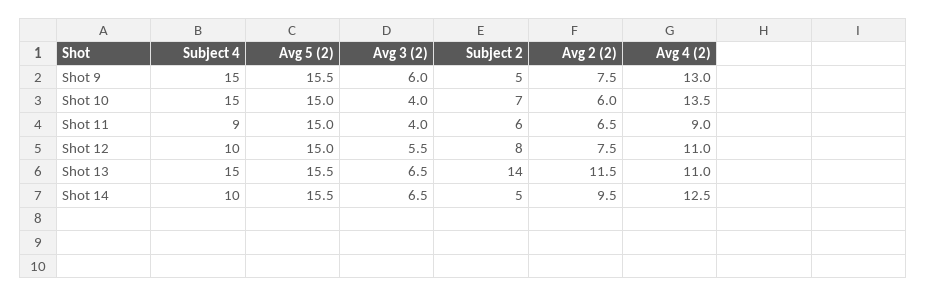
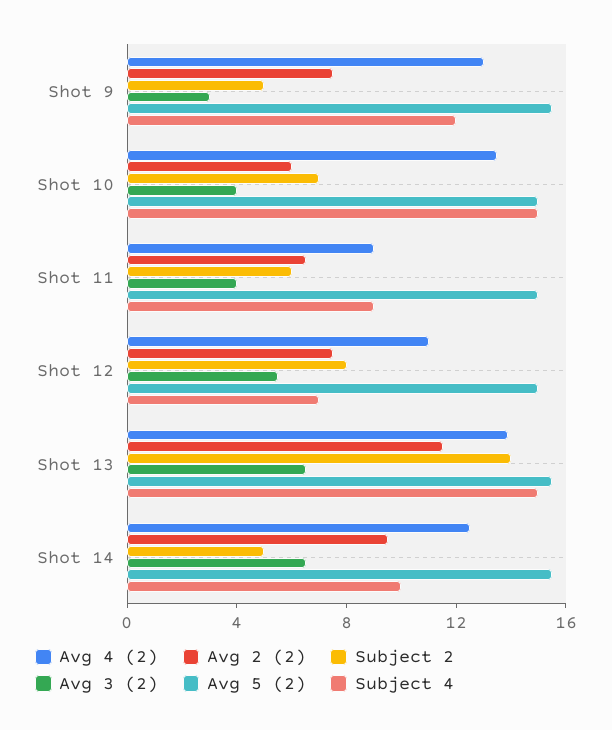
Subject 4, Shot 9: 15 -> 12
Avg 3 (2), Shot 9: 6 -> 3
Subject 4, Shot 12: 10 -> 7
Avg 4 (2), Shot 13: 11 -> 14

